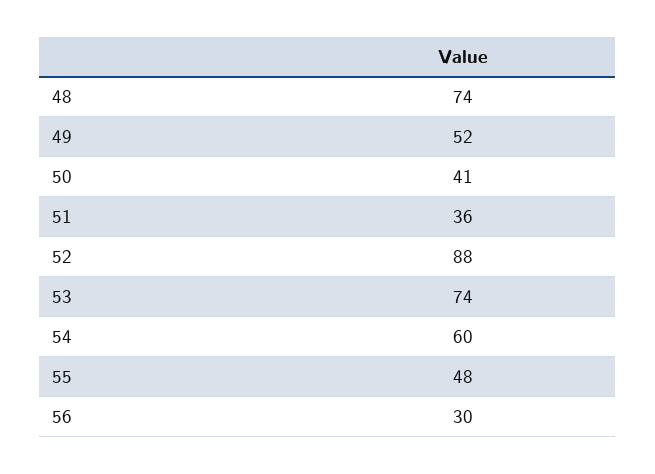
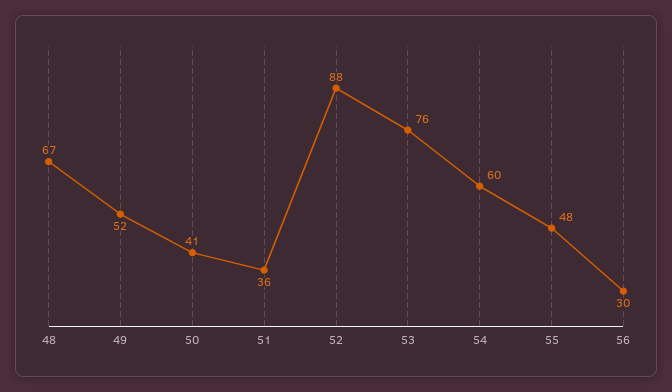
48: 74 -> 67
53: 74 -> 76

